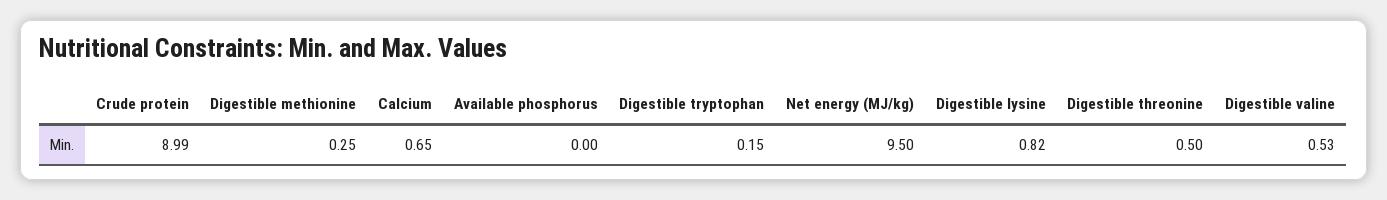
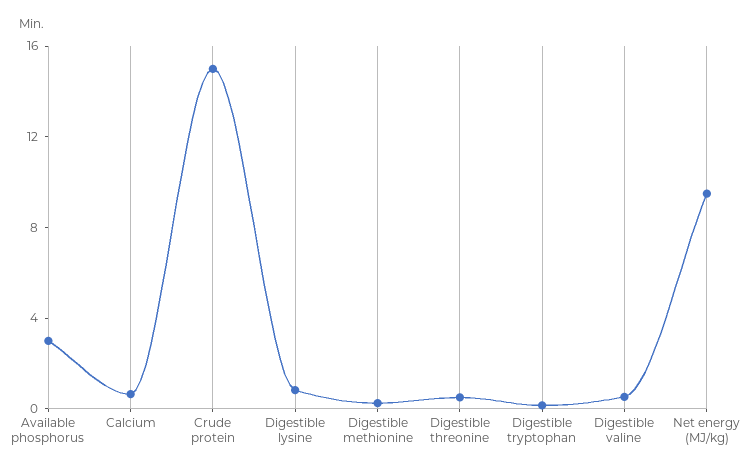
Crude protein: 8.99 -> 15
Available phosphorus: 0 -> 3

